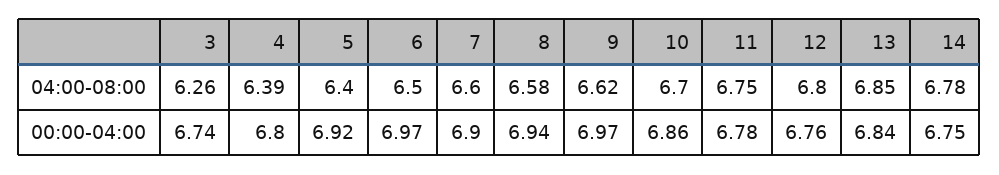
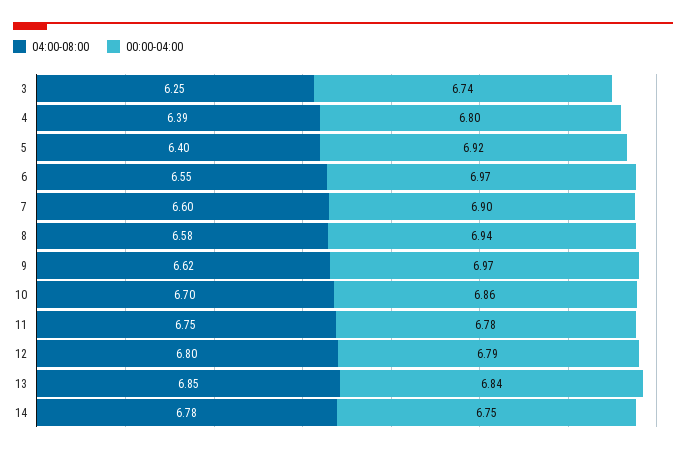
04:00-08:00, 3: 6.26 -> 6.25
04:00-08:00, 6: 6.5 -> 6.55
00:00-04:00, 12: 6.76 -> 6.79

